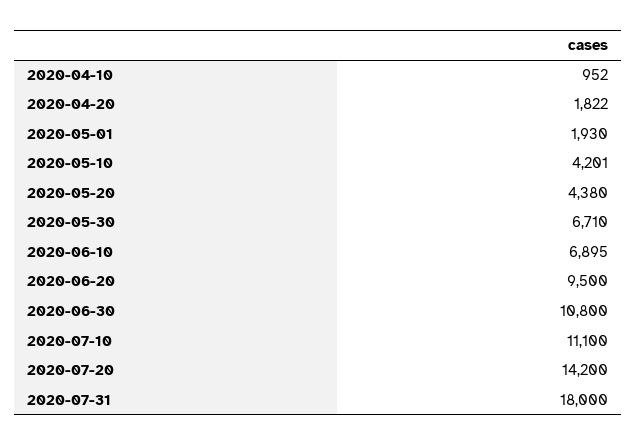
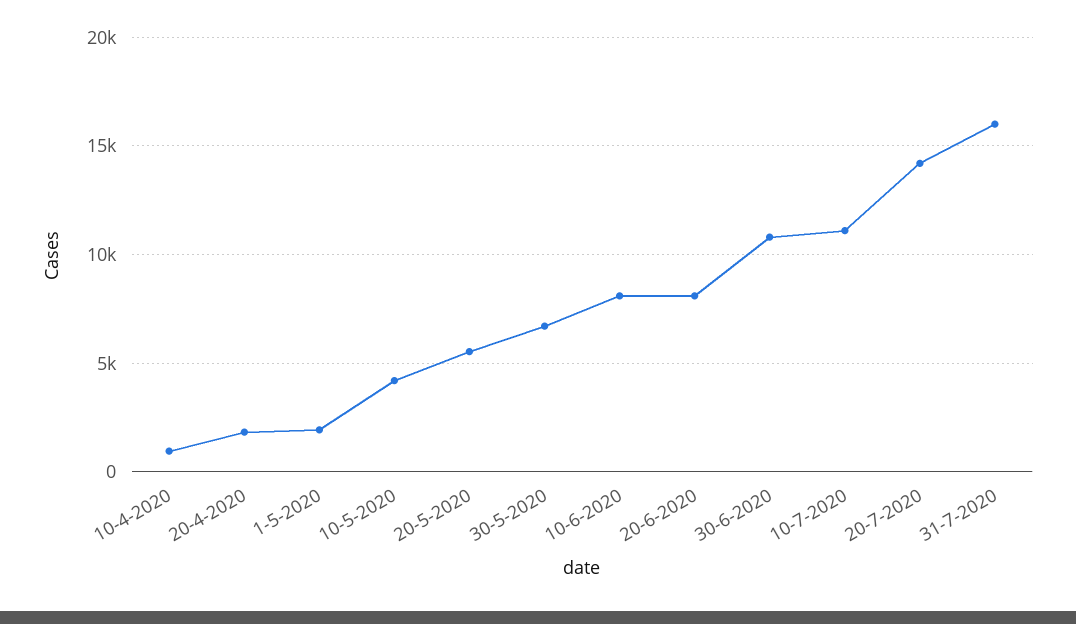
2020-05-20: 4380 -> 5500
2020-06-10: 6895 -> 8000
2020-06-20: 9500 -> 8000
2020-07-31: 18000 -> 16000

